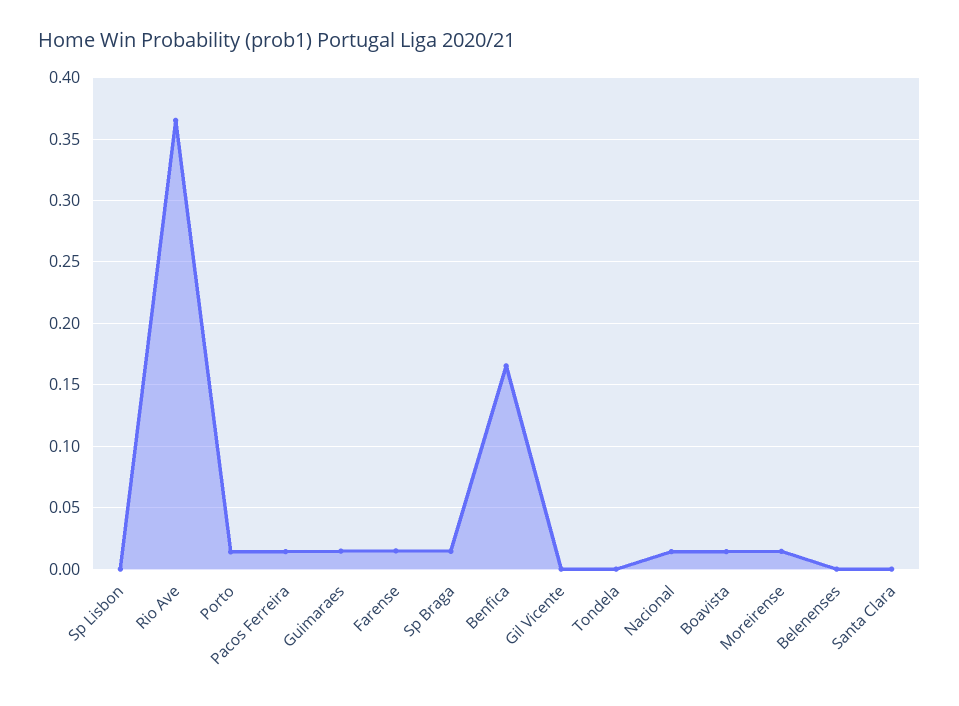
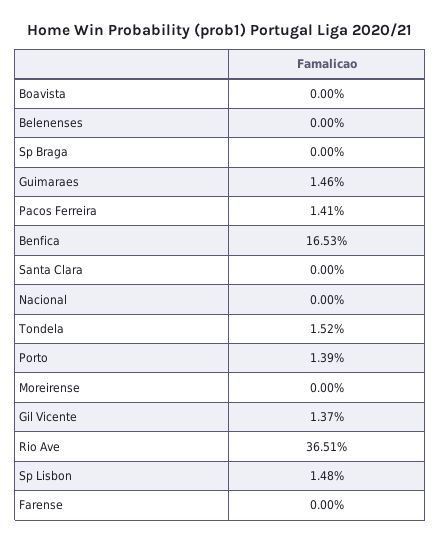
Sp Lisbon: 0 -> 0.0148
Farense: 0.015 -> 0
Sp Braga: 0.015 -> 0
Gil Vicente: 0 -> 0.0137
Tondela: 0 -> 0.0152
Nacional: 0.015 -> 0
Boavista: 0.015 -> 0
Moreirense: 0.015 -> 0

